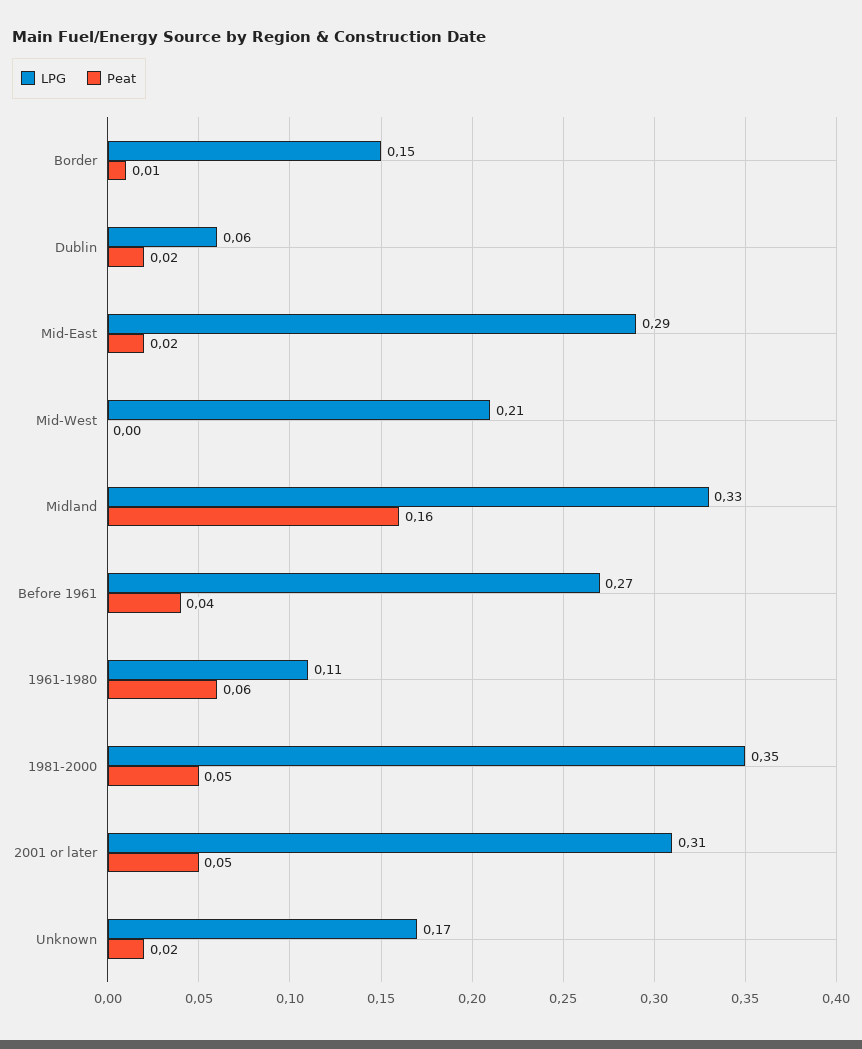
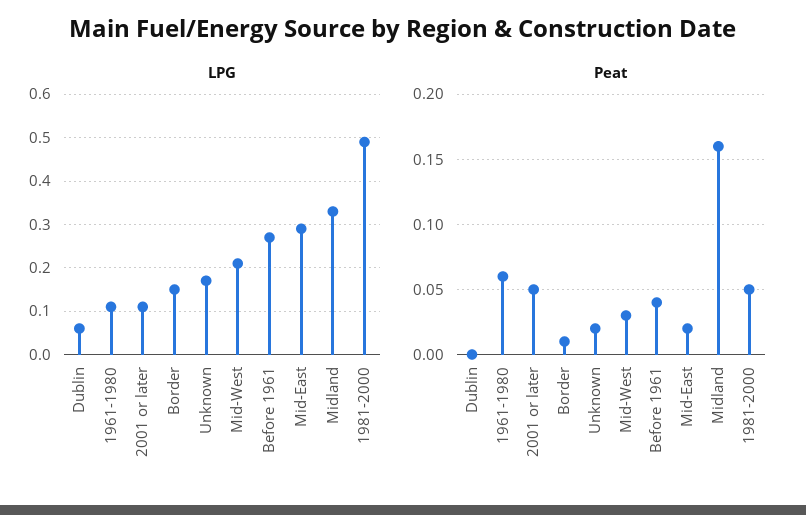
Peat, Dublin: 0.02 -> 0
Peat, Mid-West: 0 -> 0.03
LPG, 1981-2000: 0.35 -> 0.5
LPG, 2001 or later: 0.31 -> 0.1

